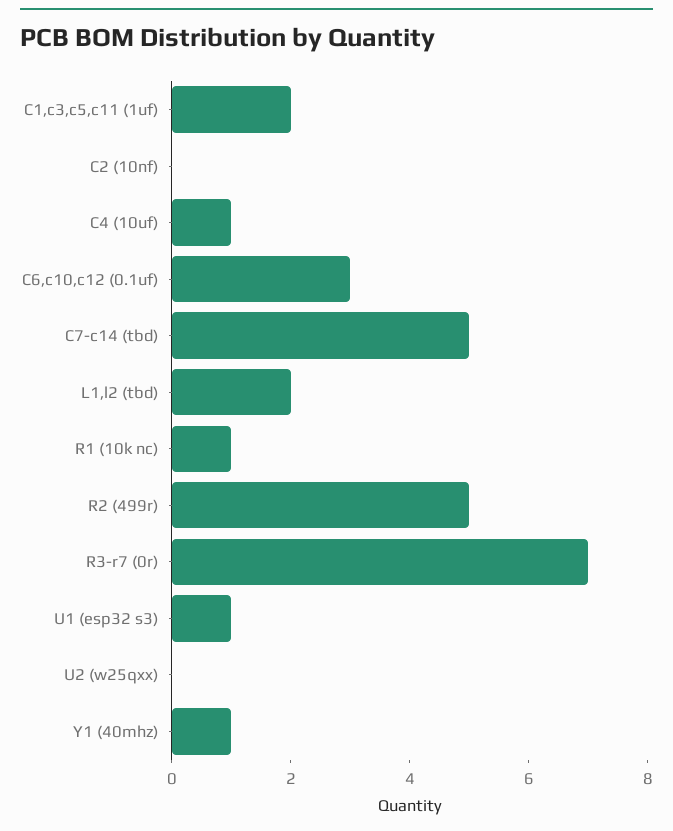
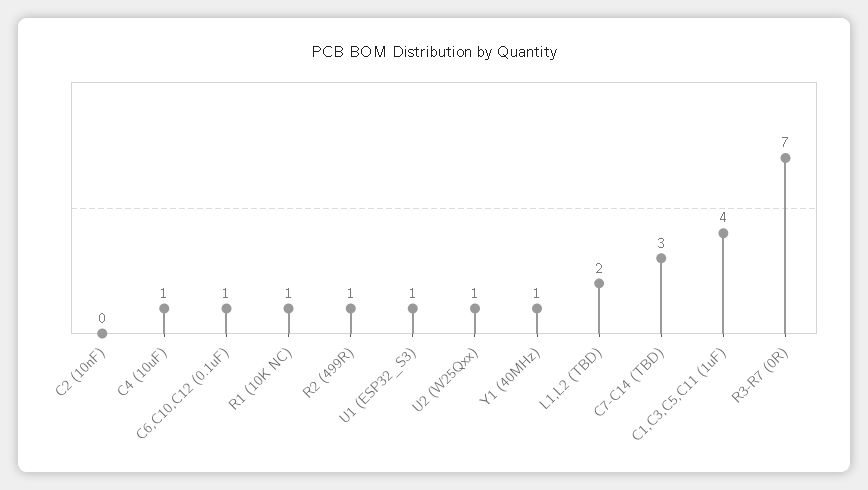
C1,c3,c5,c11 (1uf): 2 -> 4
C6,c10,c12 (0.1uf): 3 -> 1
C7-c14 (tbd): 5 -> 3
R2 (499r): 5 -> 1
U2 (w25qxx): 0 -> 1

